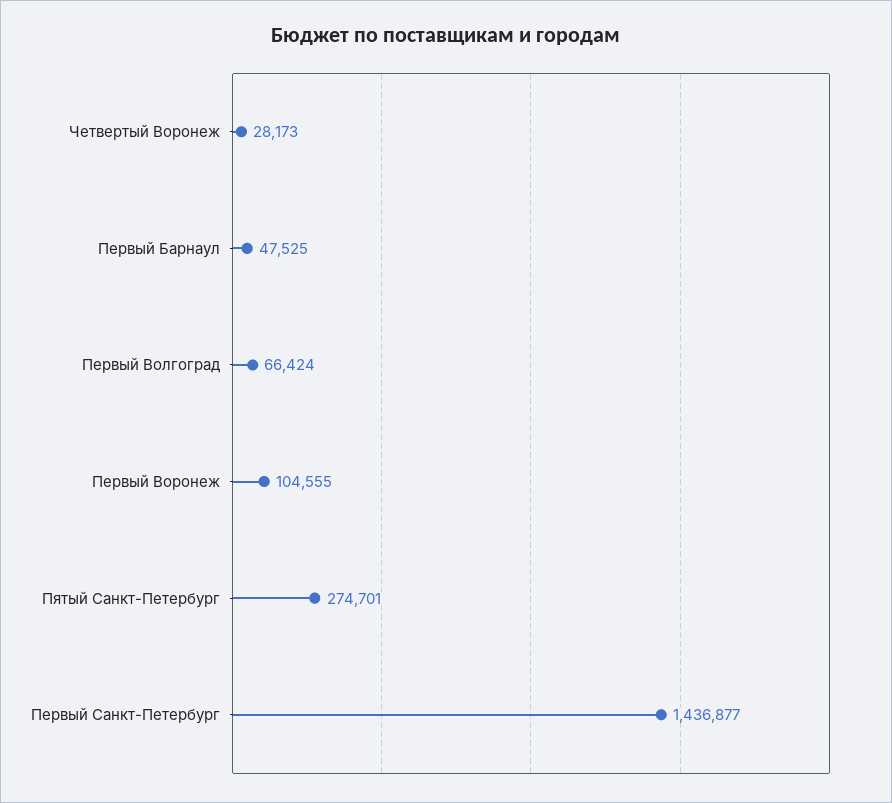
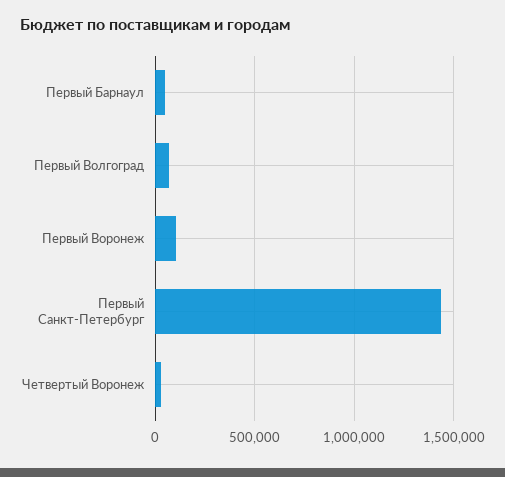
Пятый Санкт-Петербург: 274701 -> none

